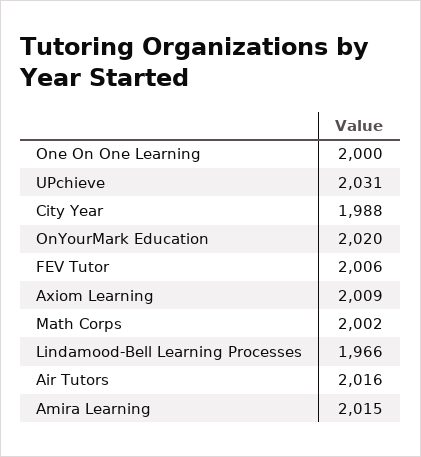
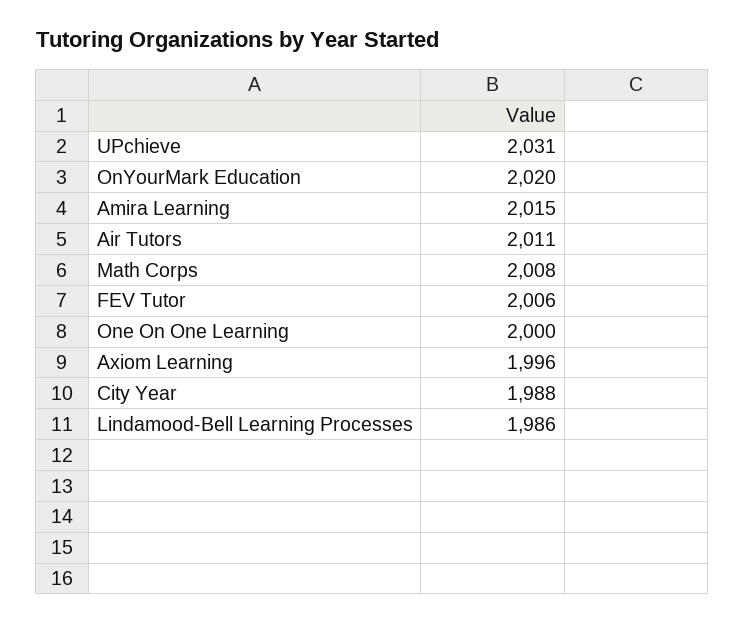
Axiom Learning: 2009 -> 1996
Math Corps: 2002 -> 2008
Lindamood-Bell Learning Processes: 1966 -> 1986
Air Tutors: 2016 -> 2011

